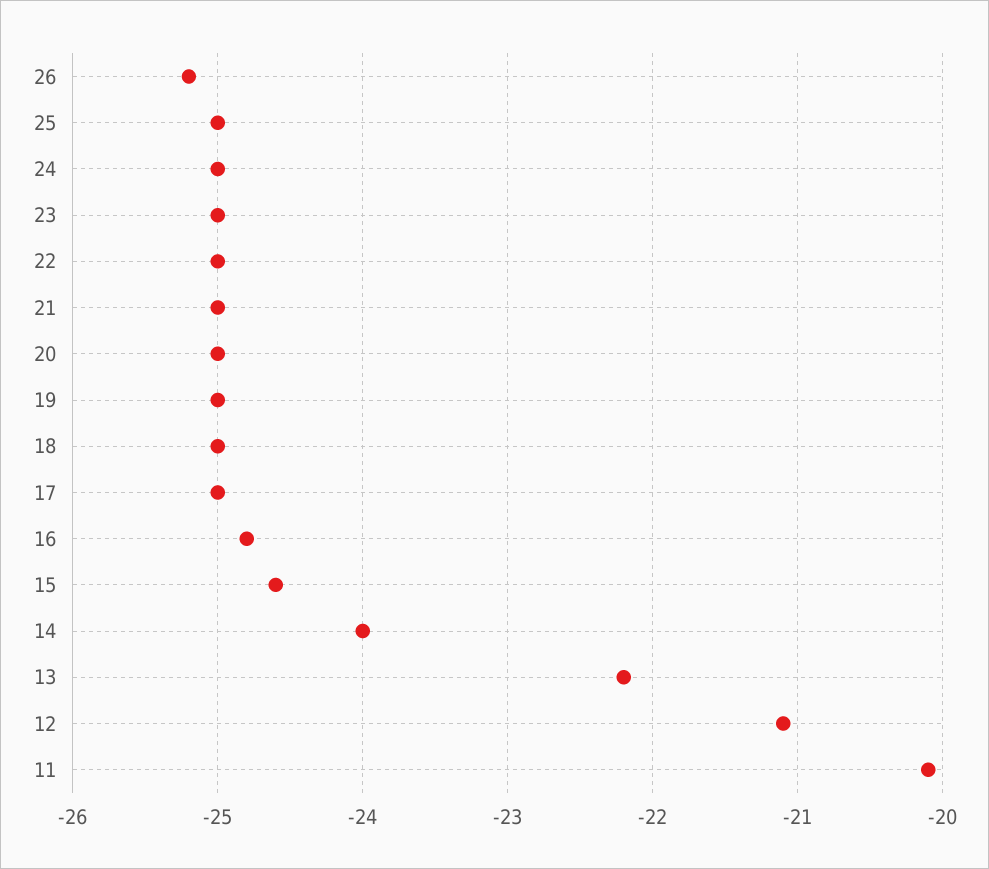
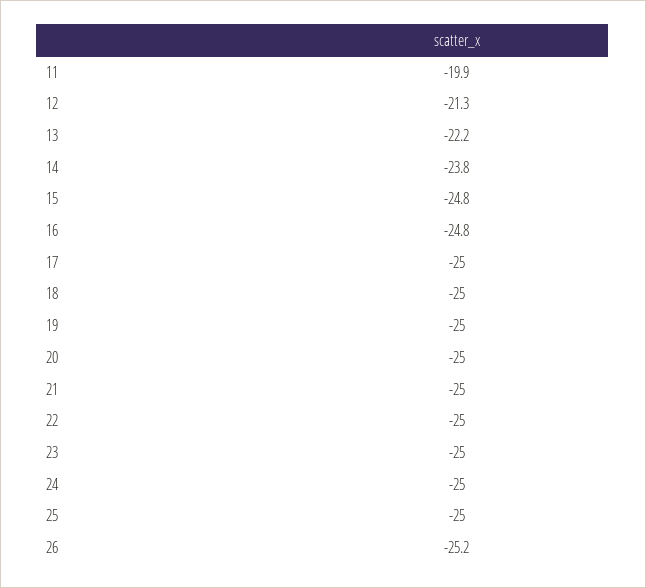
15: -24.6 -> -24.8
14: -24 -> -23.8
12: -21.1 -> -21.3
11: -20.1 -> -19.9

